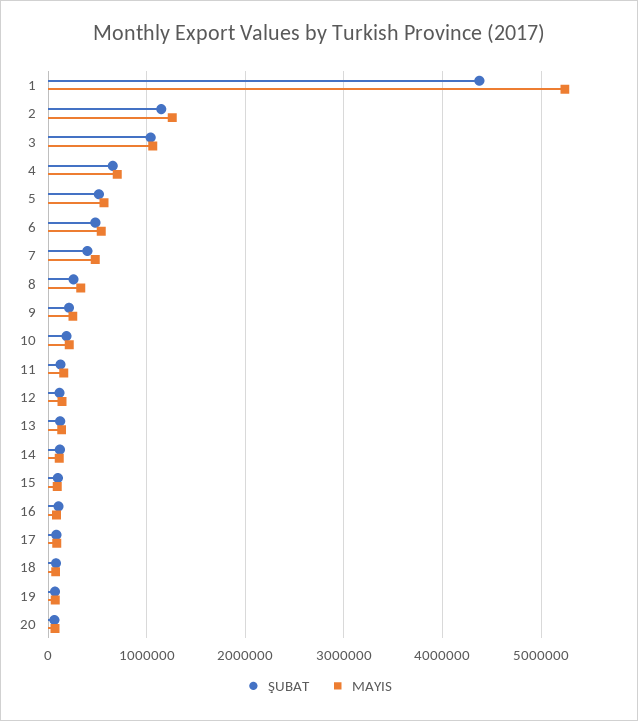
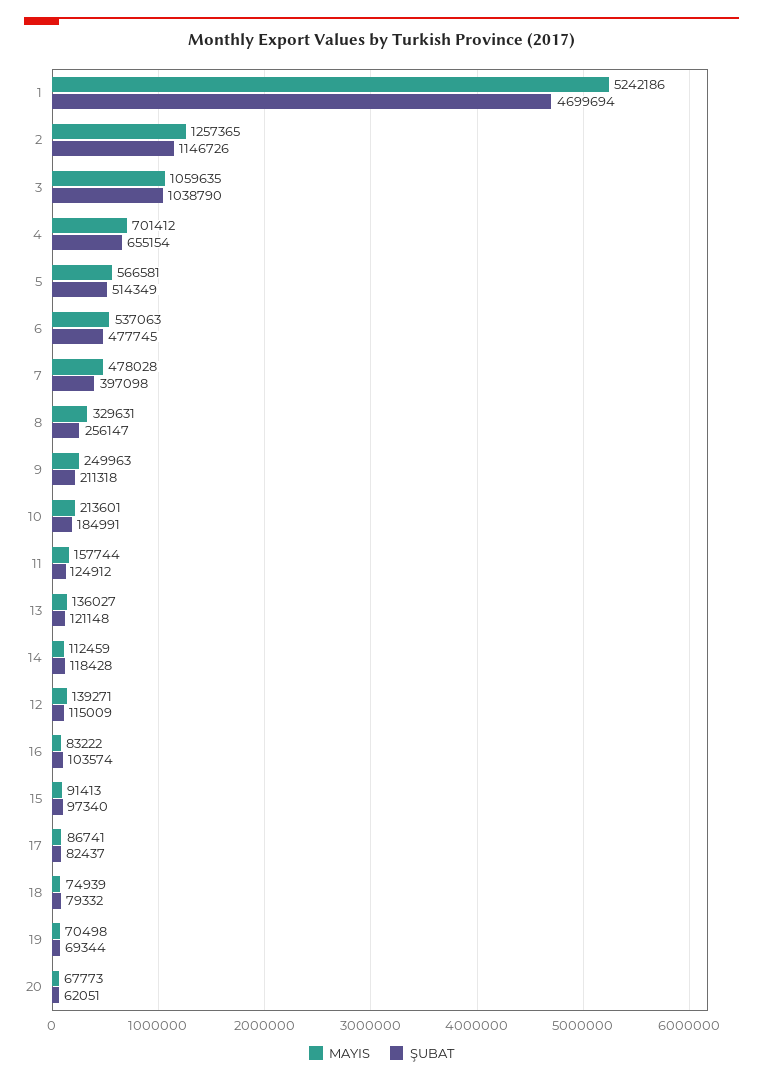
ŞUBAT, 1: 4400000 -> 4699694

